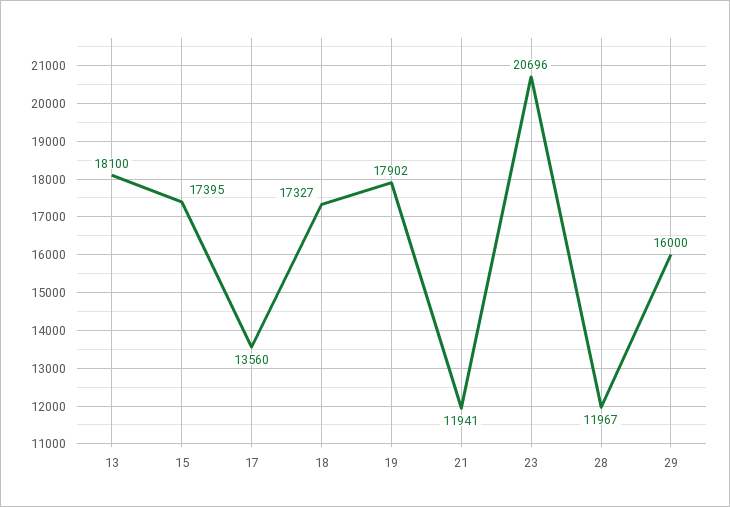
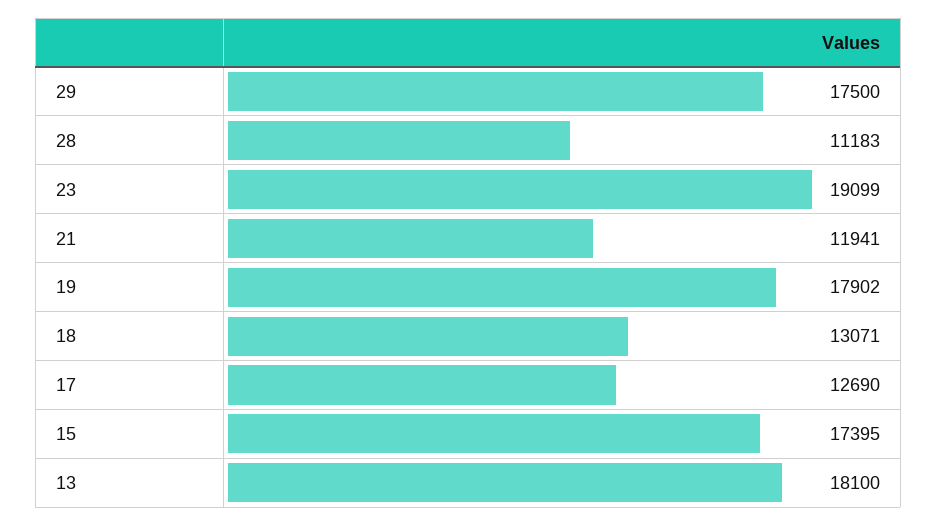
17: 13560 -> 12690
18: 17327 -> 13071
23: 20696 -> 19099
28: 11967 -> 11183
29: 16000 -> 17500

